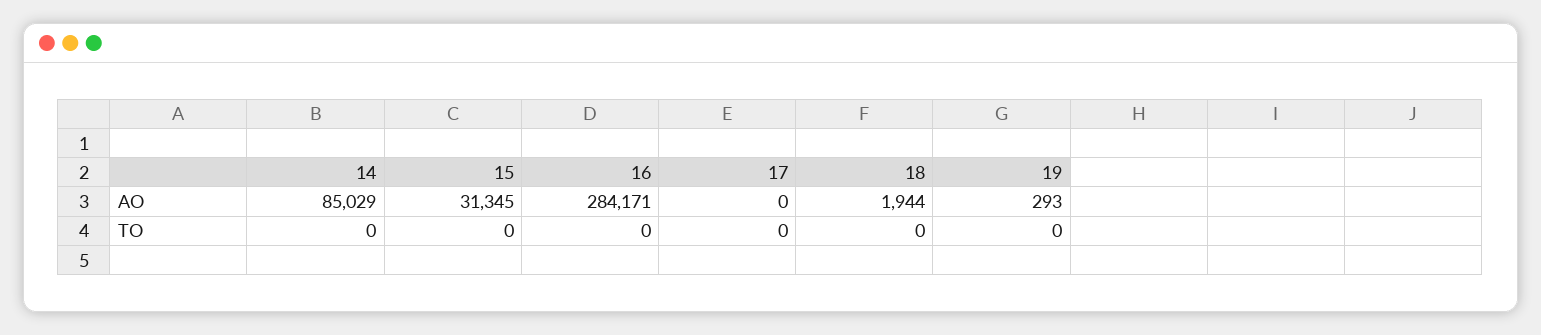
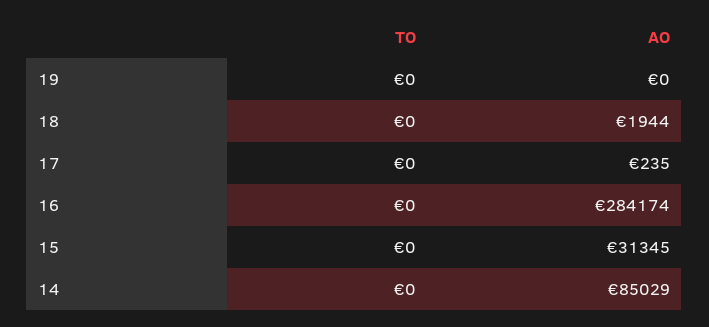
16, AO: 284171 -> 284174
17, AO: 0 -> 235
19, AO: 293 -> 0

